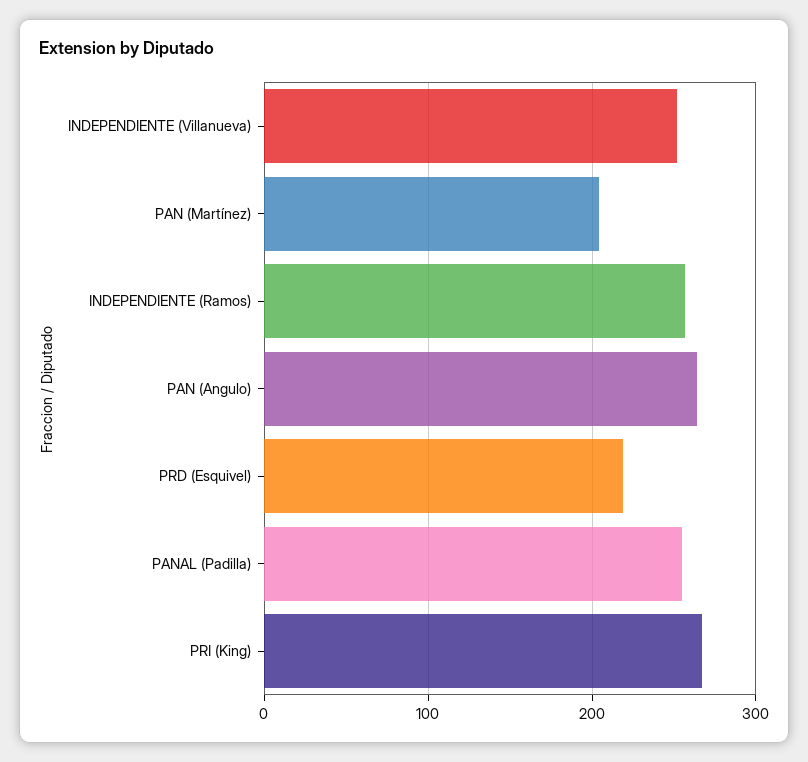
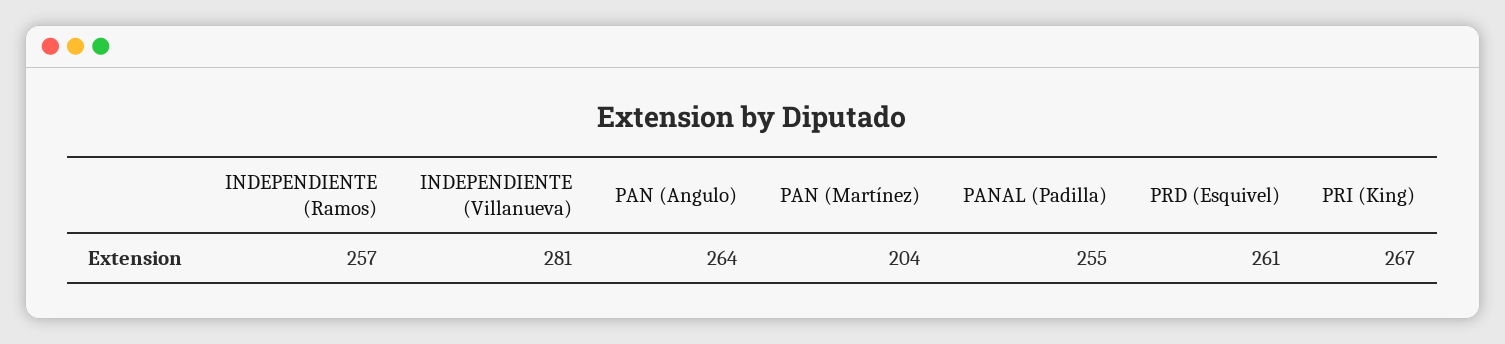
INDEPENDIENTE (Villanueva): 250 -> 281
PRD (Esquivel): 220 -> 261

